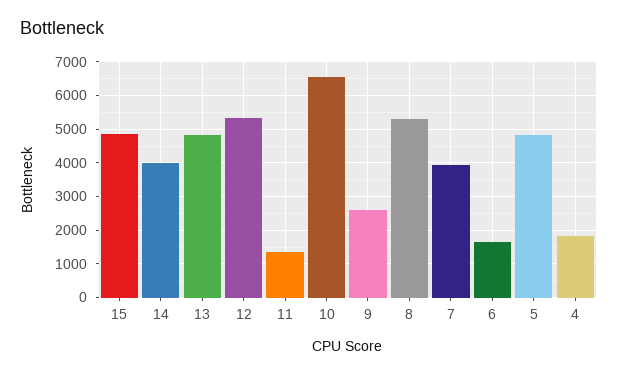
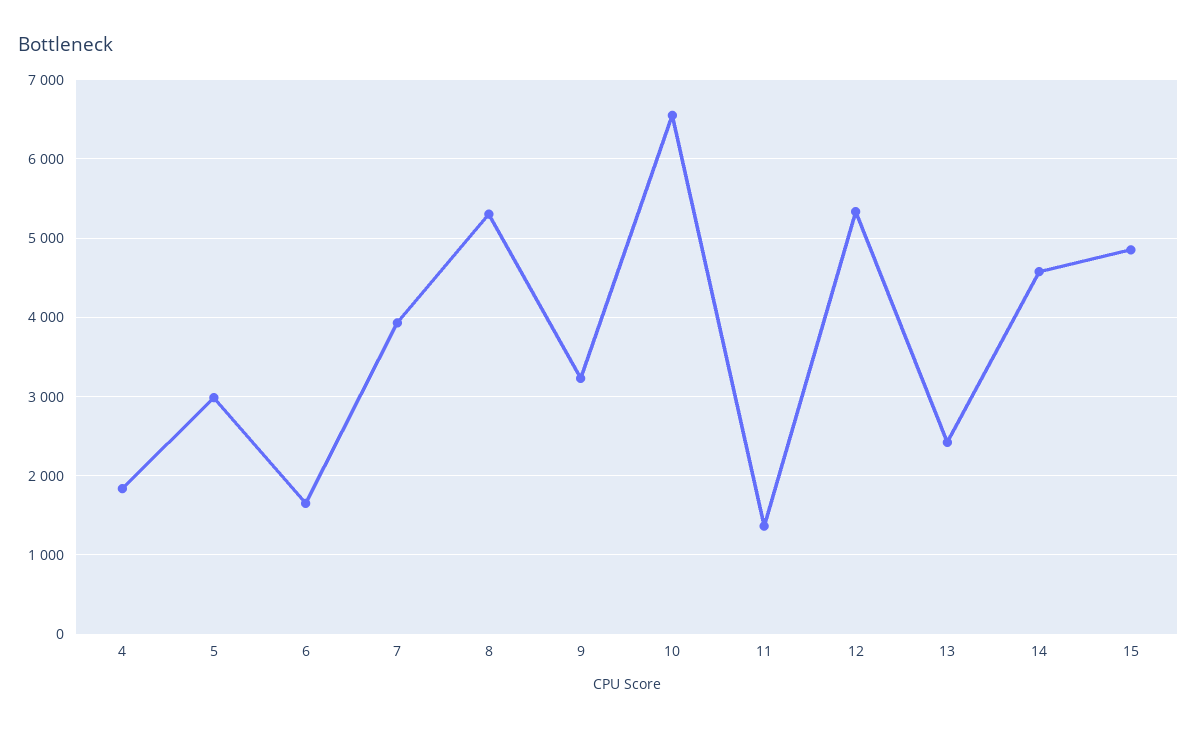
14: 4000 -> 4600
13: 4800 -> 2400
9: 2600 -> 3200
5: 4800 -> 3000

